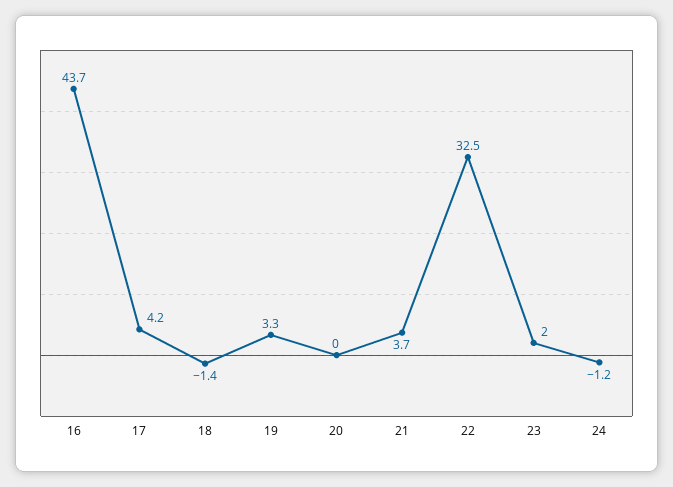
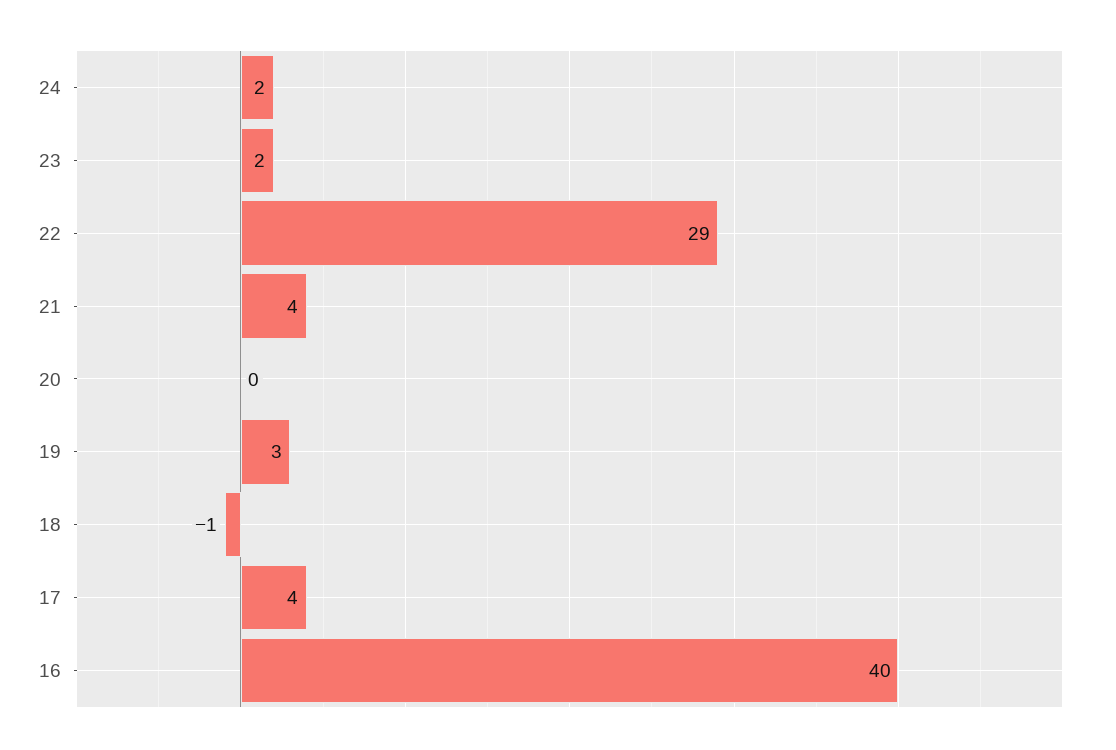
16: 43.7 -> 40
22: 32.5 -> 29
24: -1.2 -> 2

